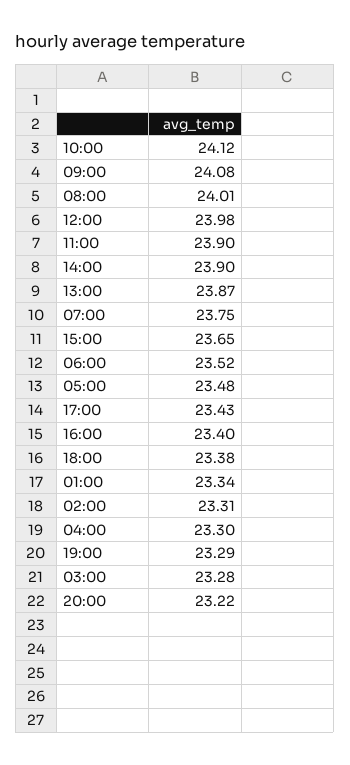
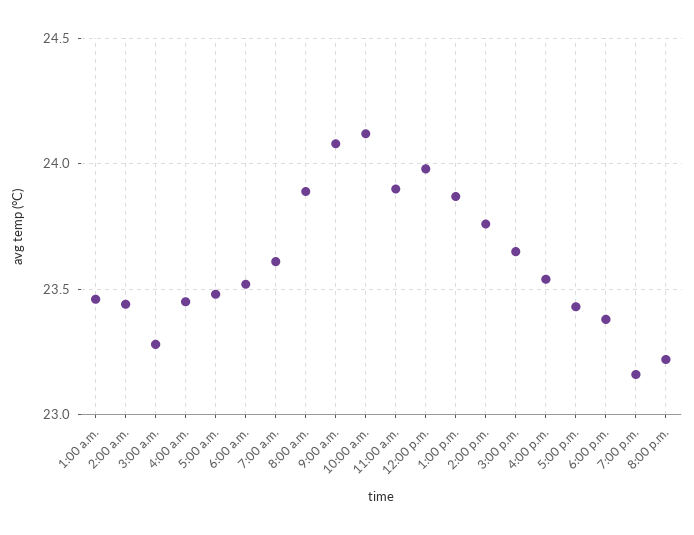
08:00: 24.01 -> 23.9
14:00: 23.9 -> 23.75
07:00: 23.75 -> 23.6
16:00: 23.4 -> 23.55
01:00: 23.34 -> 23.45
02:00: 23.31 -> 23.45
04:00: 23.3 -> 23.45
19:00: 23.29 -> 23.15

